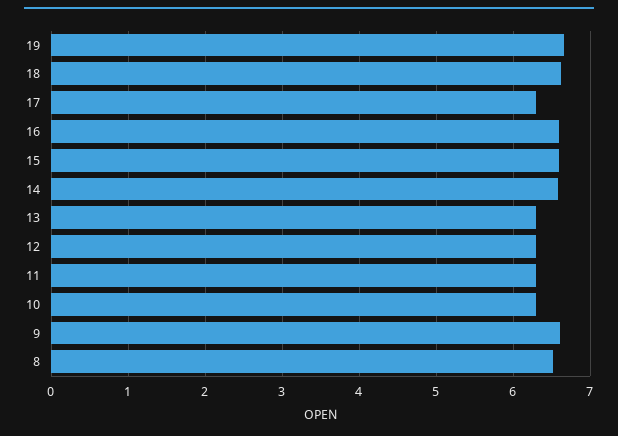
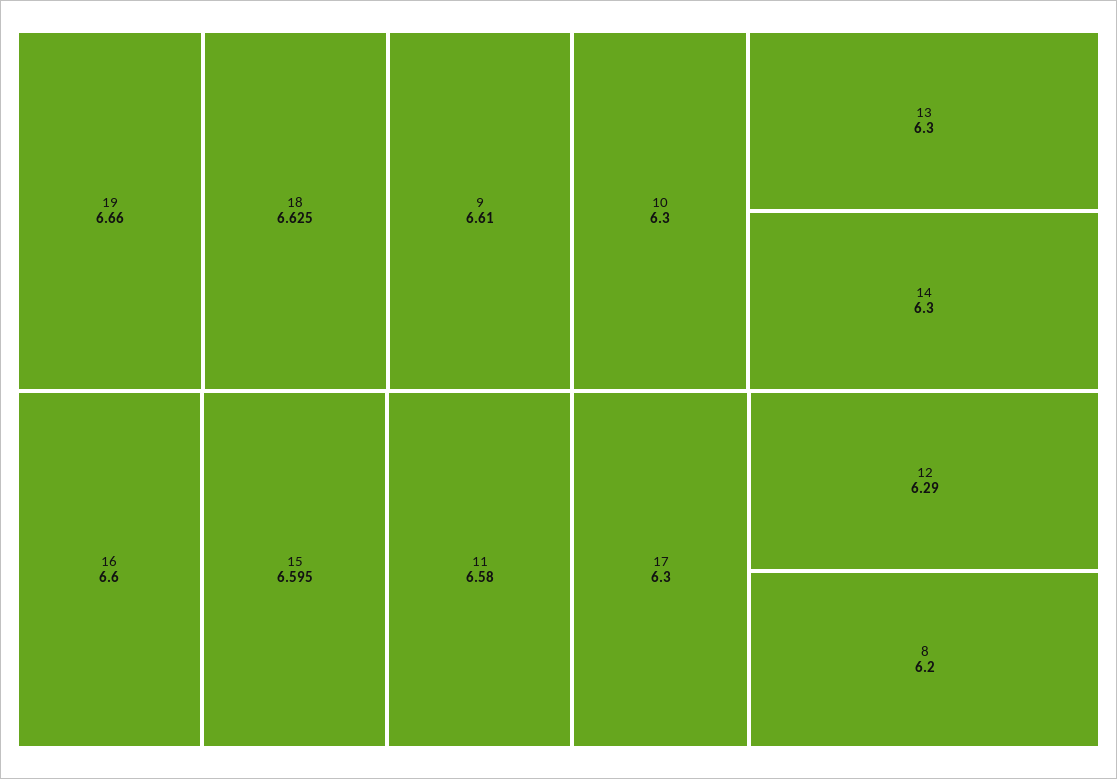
14: 6.6 -> 6.3
11: 6.3 -> 6.58
8: 6.5 -> 6.2

